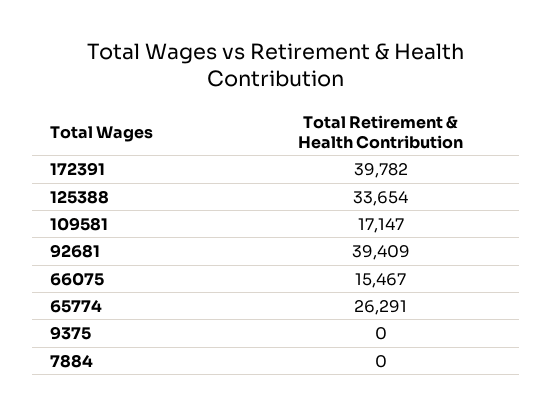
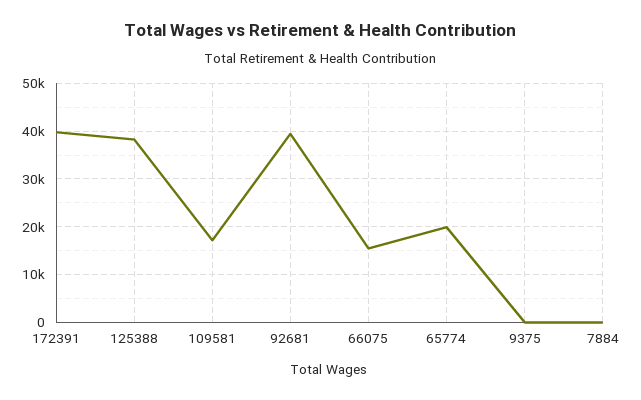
125388: 33654 -> 38000
65774: 26291 -> 20000

